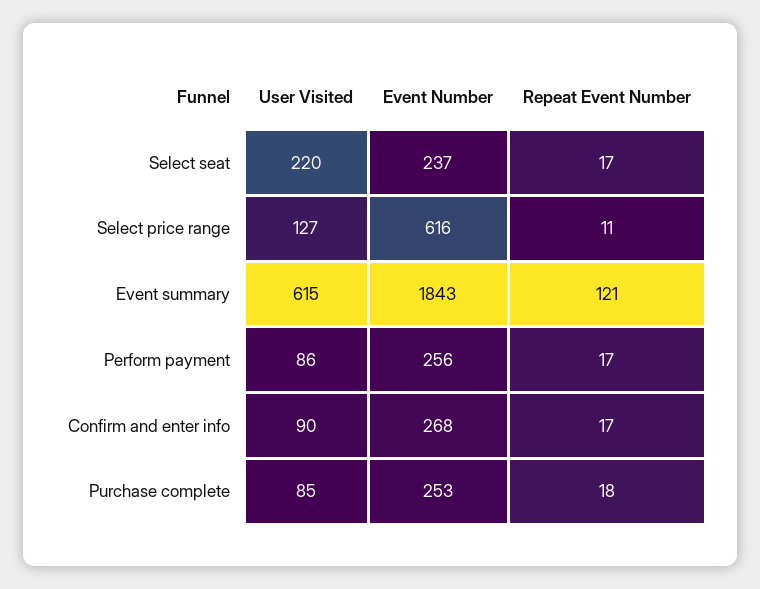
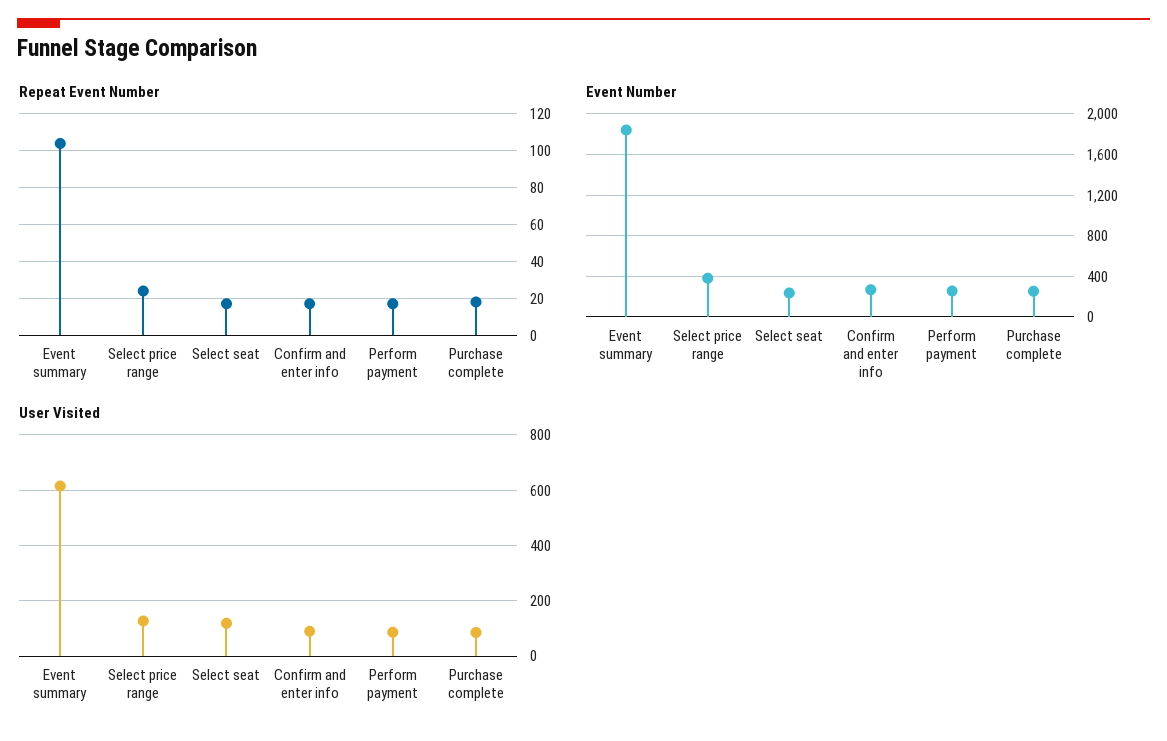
User Visited, Select seat: 220 -> 125
Event Number, Select price range: 616 -> 400
Repeat Event Number, Select price range: 11 -> 25
Repeat Event Number, Event summary: 121 -> 105

